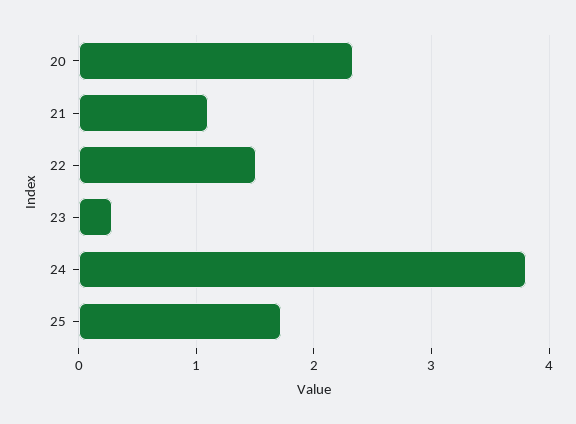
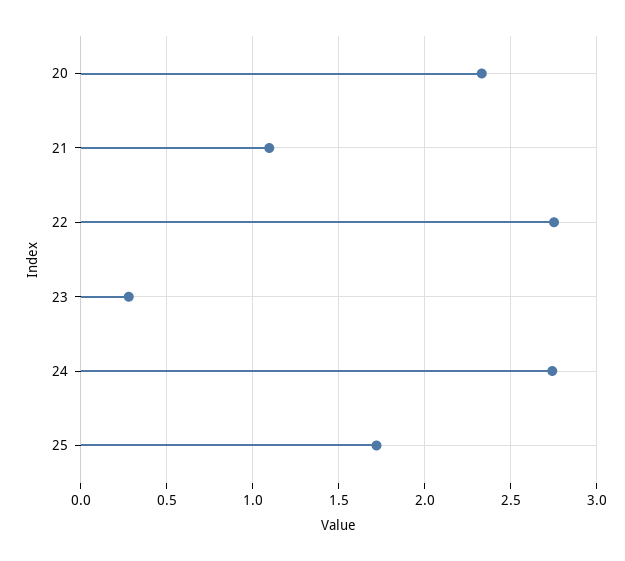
22: 1.5 -> 2.75
24: 3.8 -> 2.75

